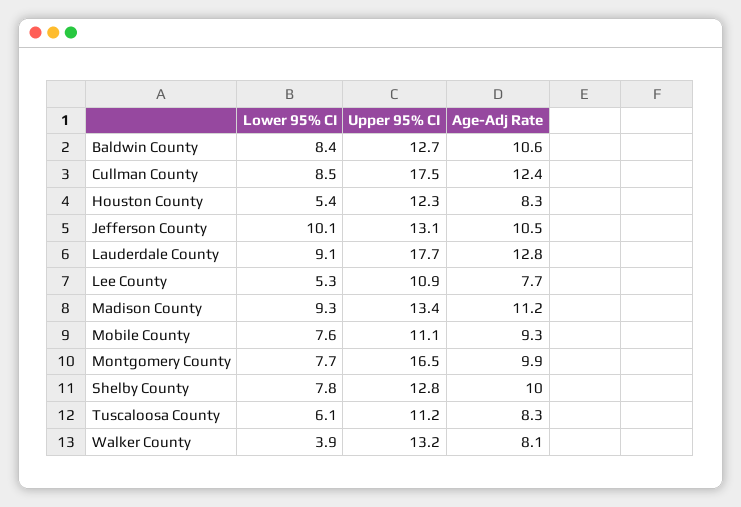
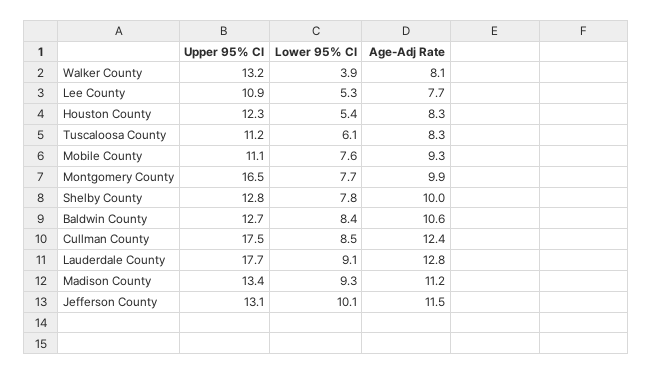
Age-Adj Rate, Jefferson County: 10.5 -> 11.5

